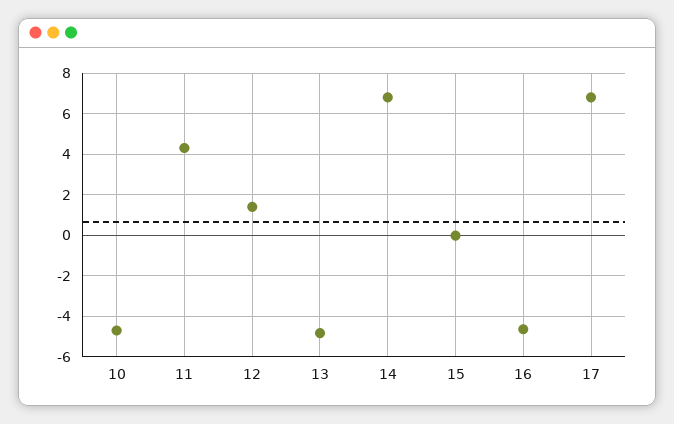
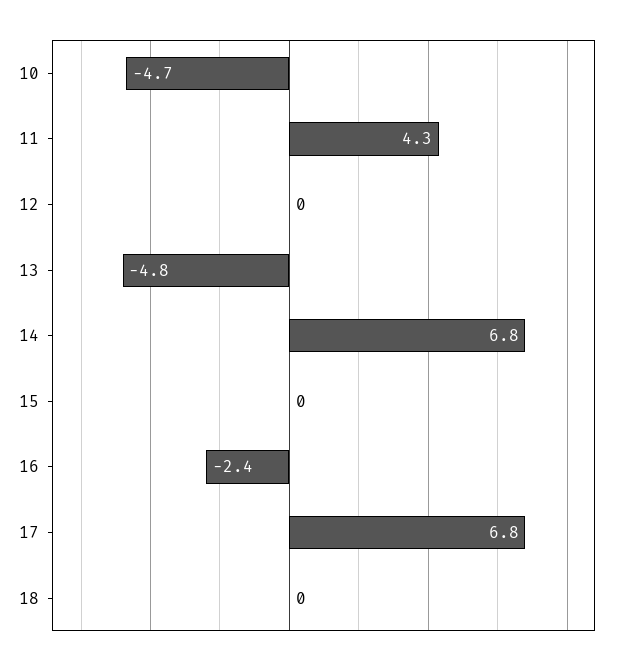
12: 1.5 -> 0
16: -4.5 -> -2.4
18: none -> 0

